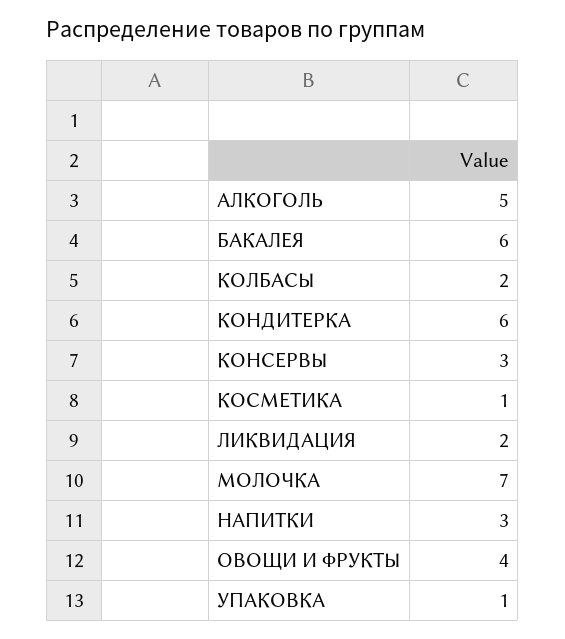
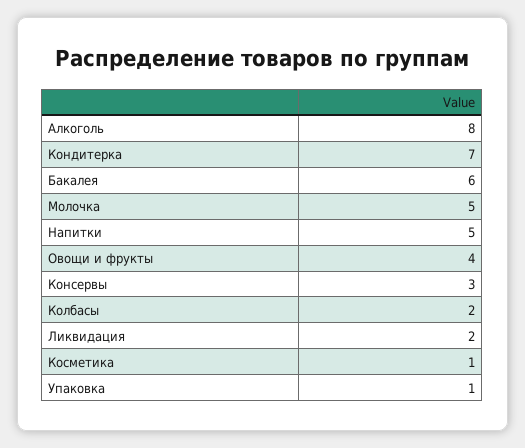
АЛКОГОЛЬ: 5 -> 8
КОНДИТЕРКА: 6 -> 7
МОЛОЧКА: 7 -> 5
НАПИТКИ: 3 -> 5

